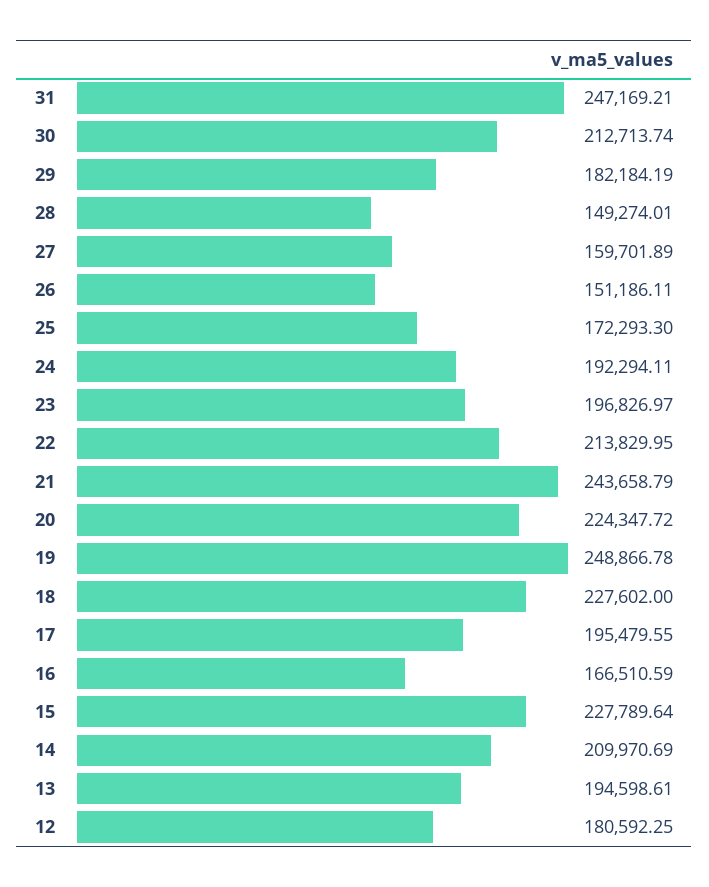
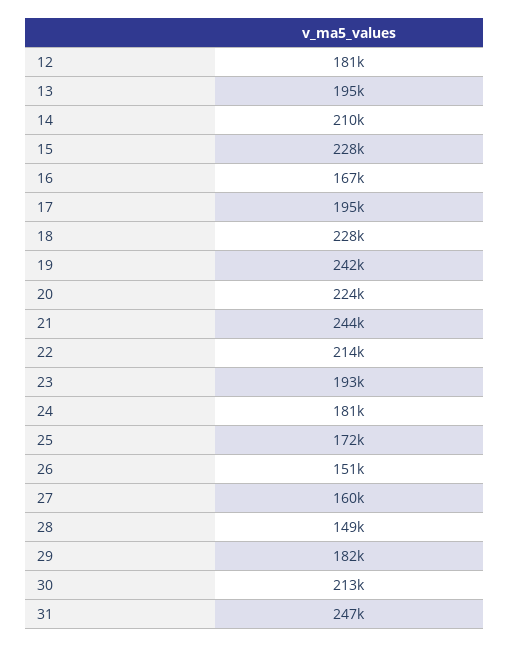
24: 192294.11 -> 181000
23: 196826.97 -> 193000
19: 248866.78 -> 242000

